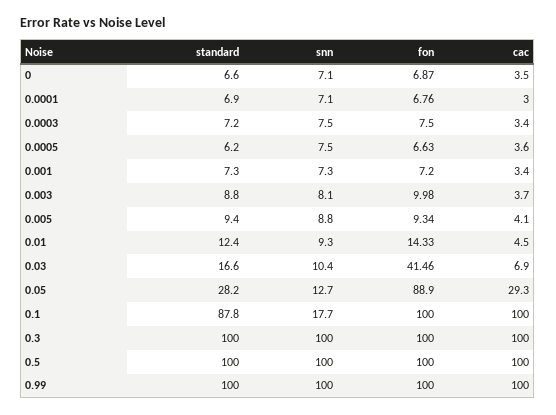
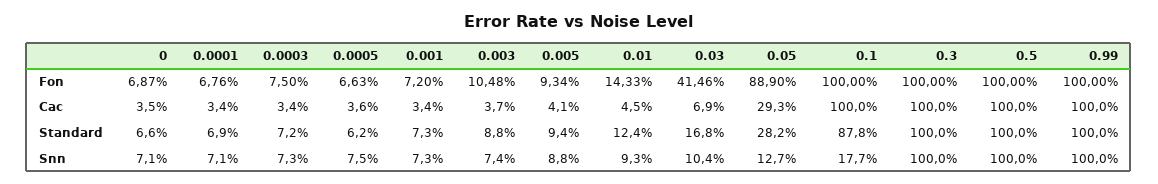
cac, 0.0001: 3 -> 3.4
snn, 0.0003: 7.5 -> 7.3
snn, 0.003: 8.1 -> 7.4
fon, 0.003: 9.98 -> 10.48
standard, 0.03: 16.6 -> 16.8

